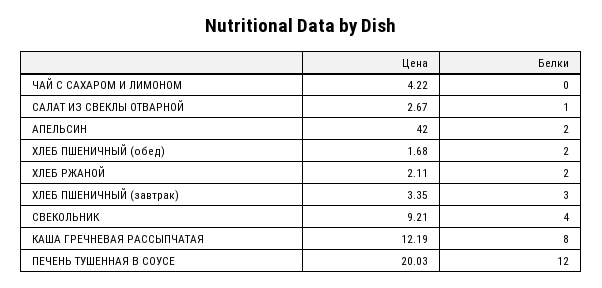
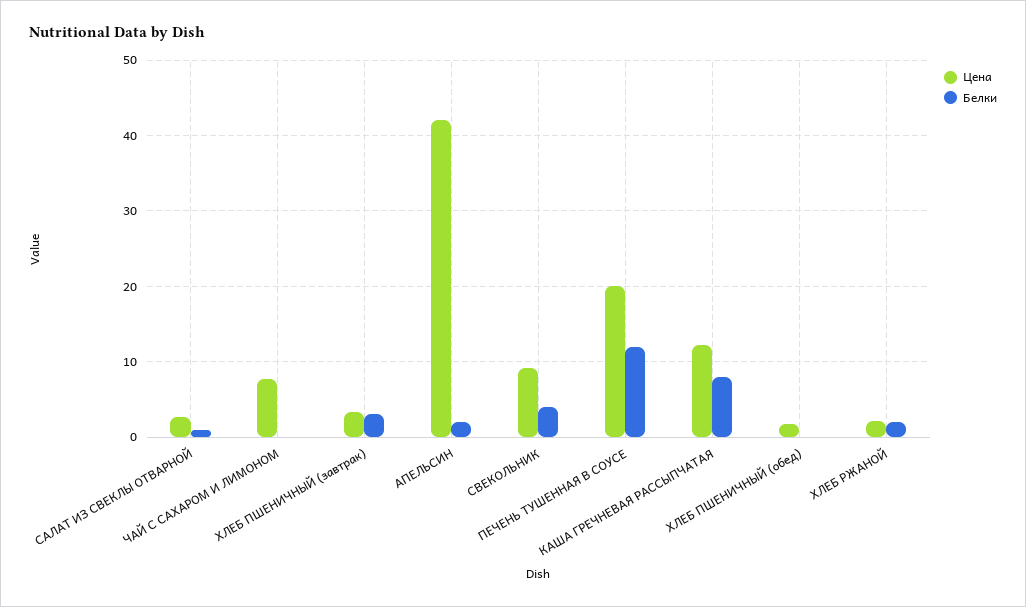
Цена, ЧАЙ С САХАРОМ И ЛИМОНОМ: 4.22 -> 8
Белки, ХЛЕБ ПШЕНИЧНЫЙ (обед): 2 -> 0

